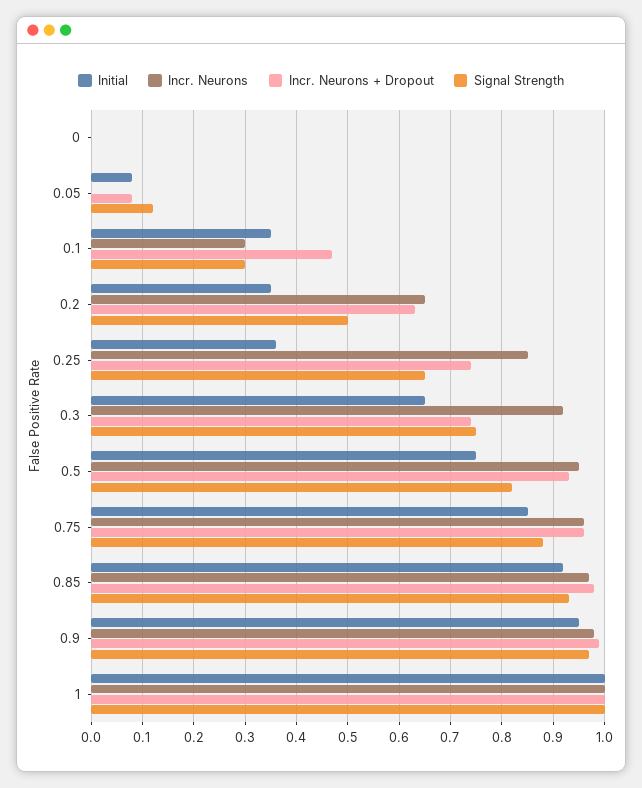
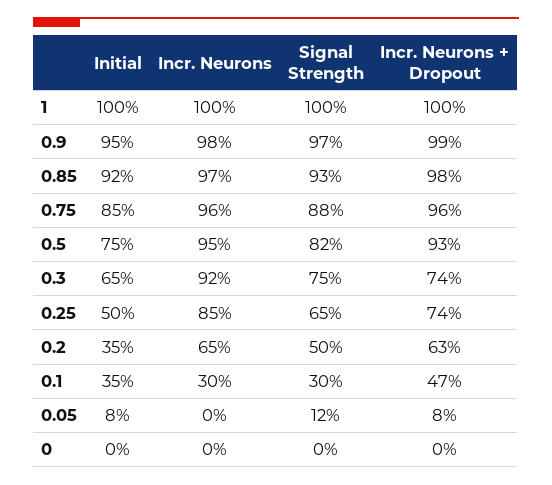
Initial, 0.25: 0.35 -> 0.5

